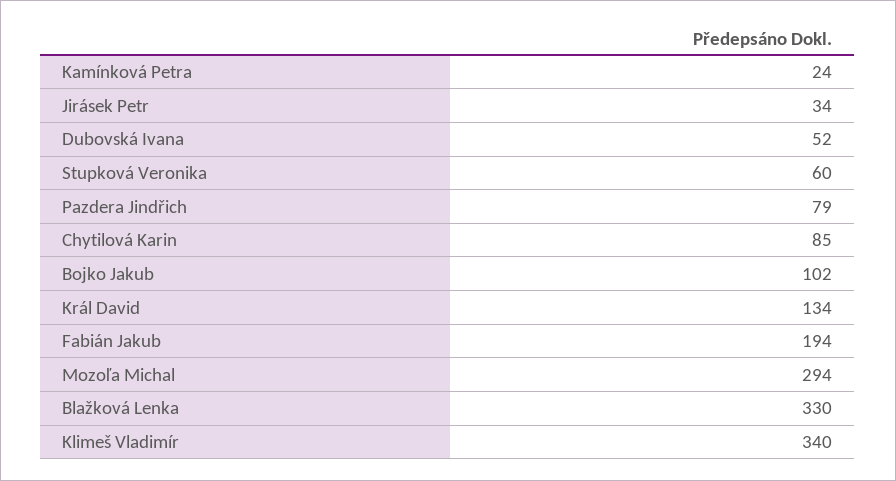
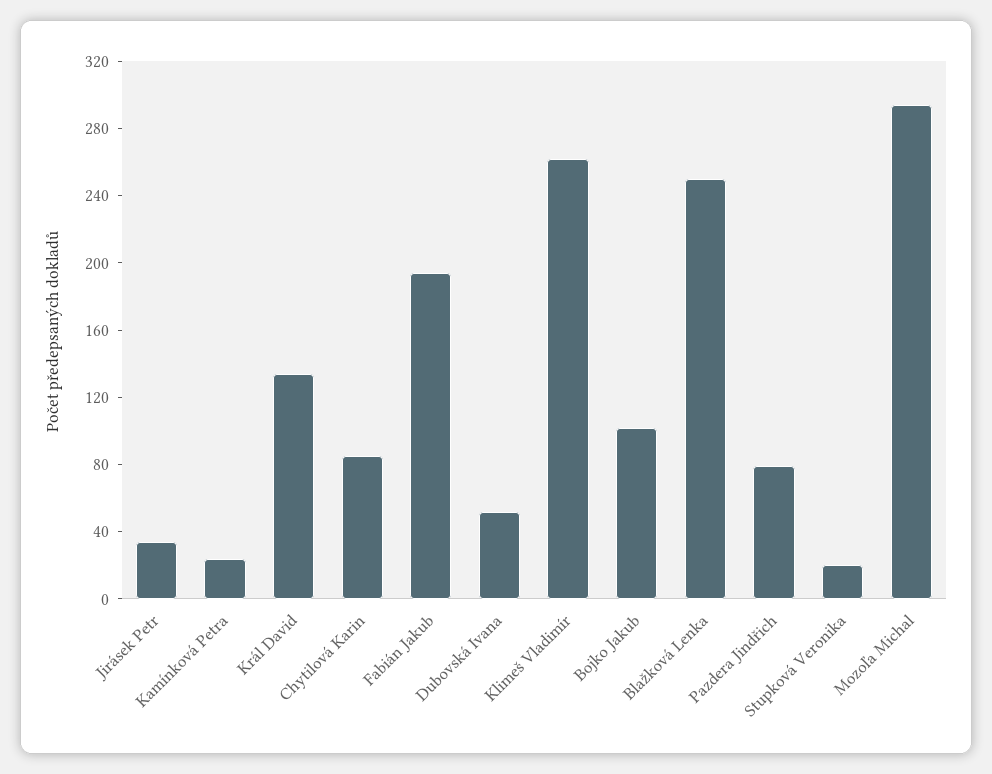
Stupková Veronika: 60 -> 20
Blažková Lenka: 330 -> 250
Klimeš Vladimír: 340 -> 260

